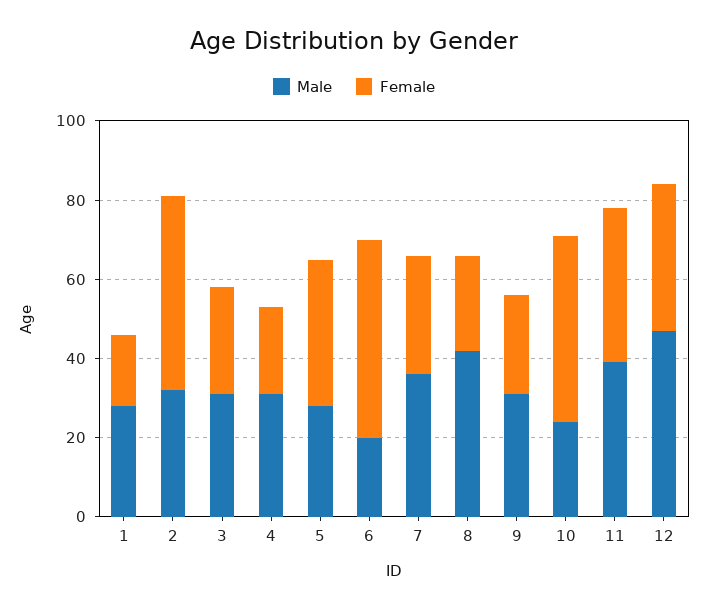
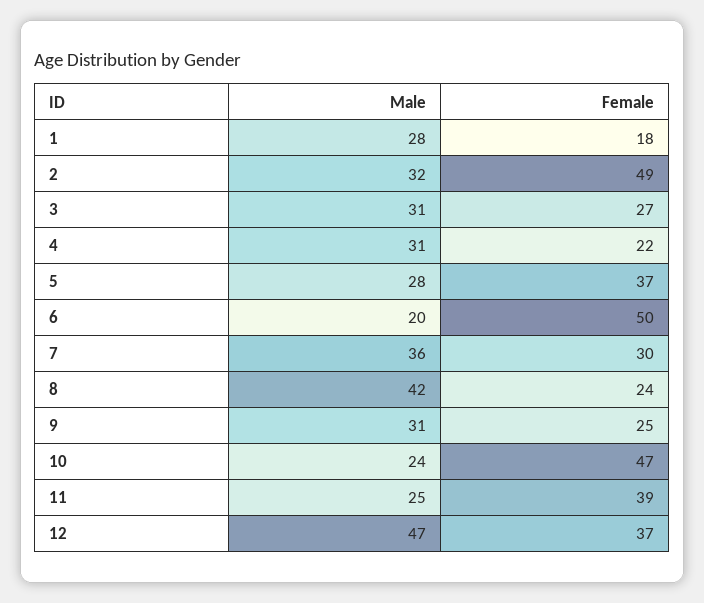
Male, 11: 40 -> 25

